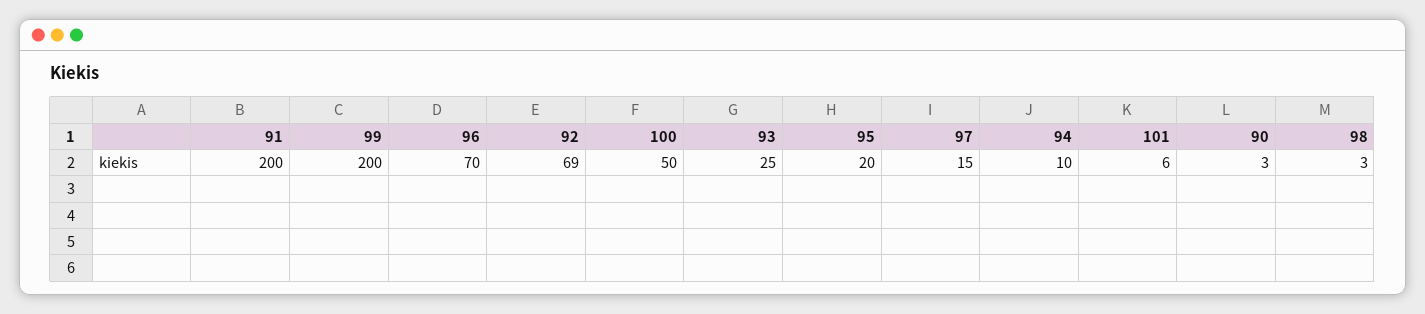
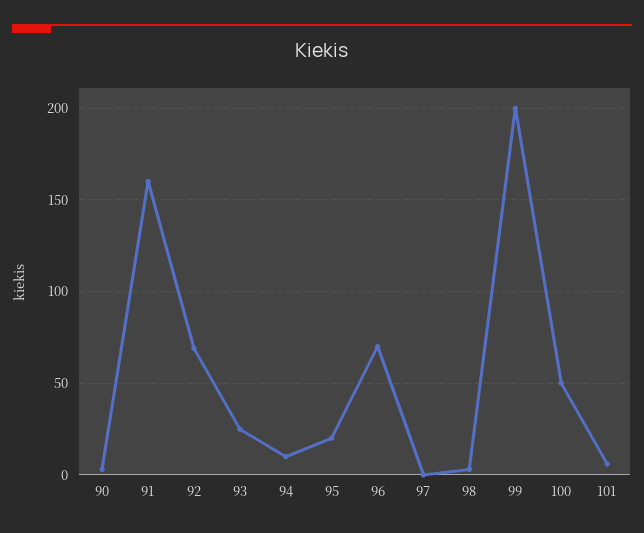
91: 200 -> 160
97: 15 -> 0

